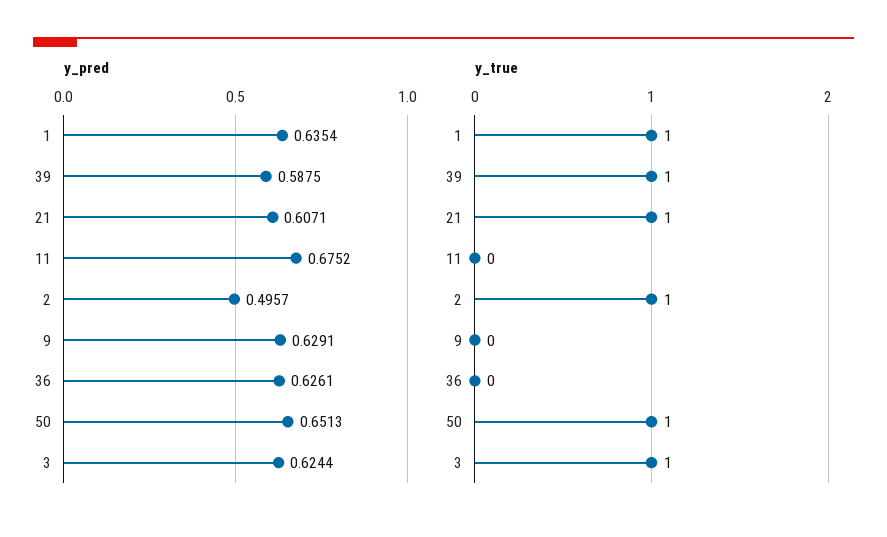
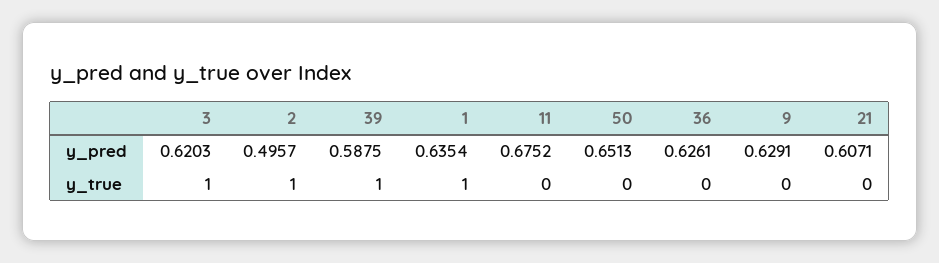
y_pred, 3: 0.6244 -> 0.6203
y_true, 21: 1 -> 0
y_true, 50: 1 -> 0

